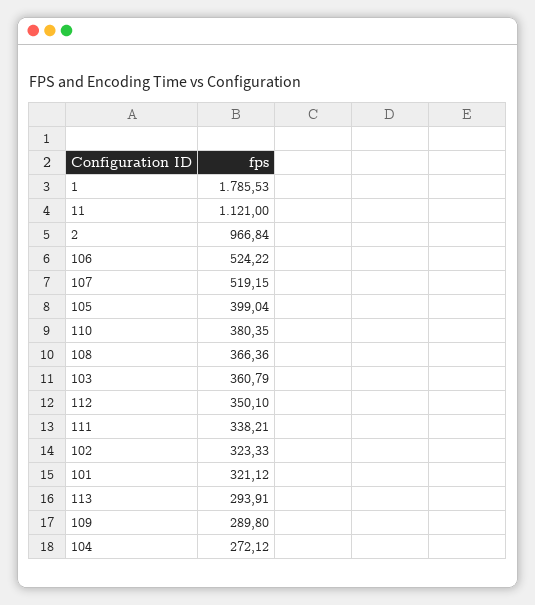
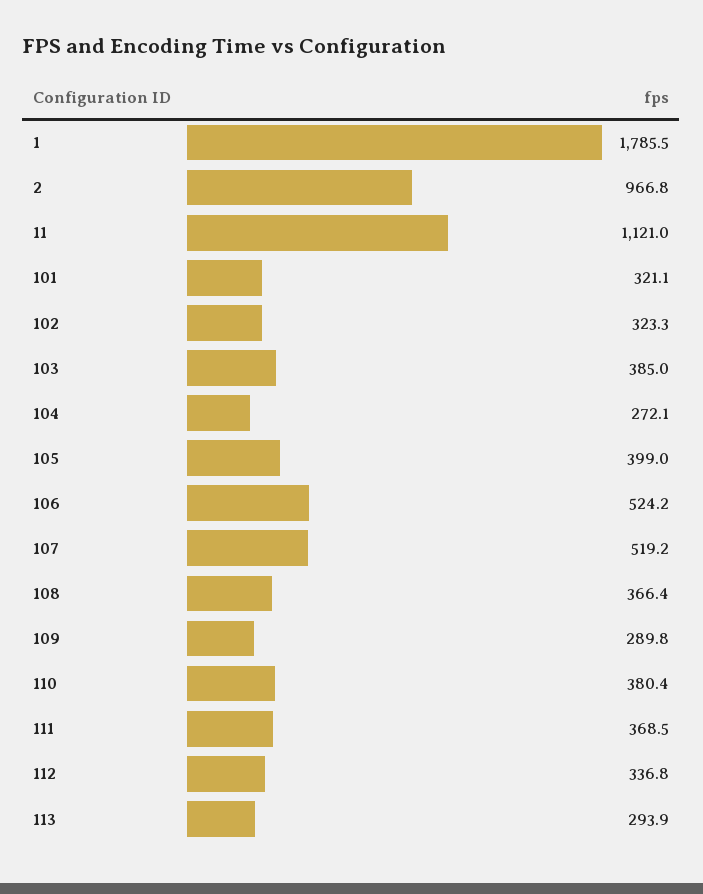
103: 360.79 -> 385
112: 350.1 -> 336.8
111: 338.21 -> 368.5

